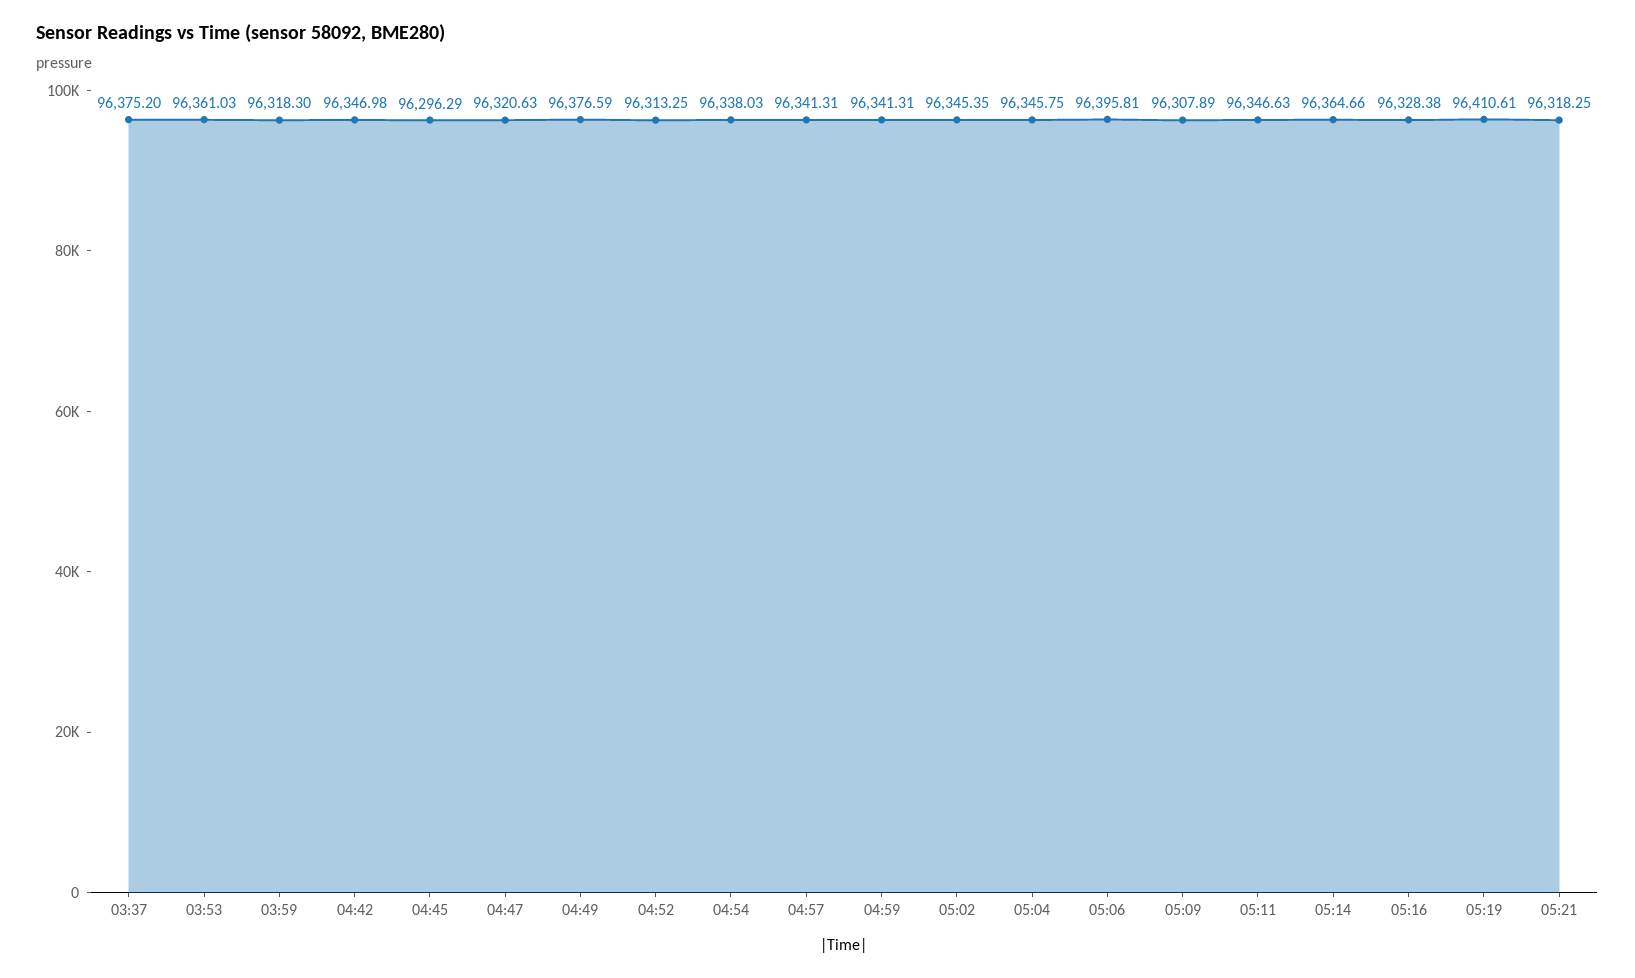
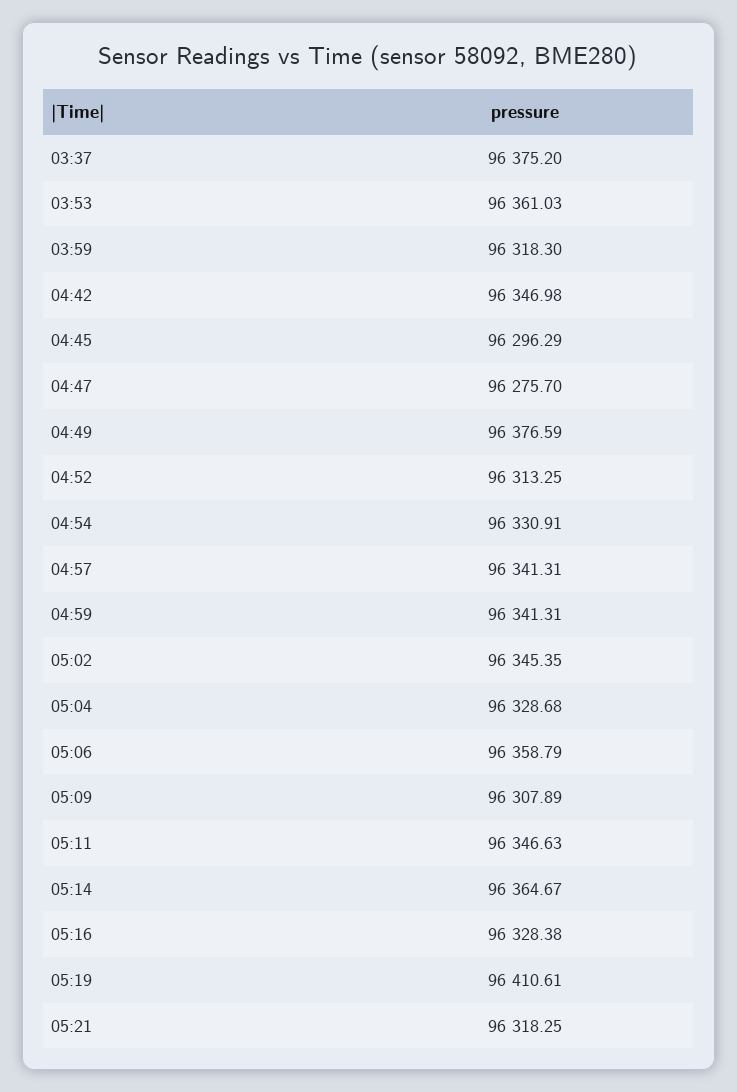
04:47: 96320.63 -> 96275.7
04:54: 96338.03 -> 96330.91
05:04: 96345.75 -> 96328.68
05:06: 96395.81 -> 96358.79
05:14: 96364.66 -> 96364.67

